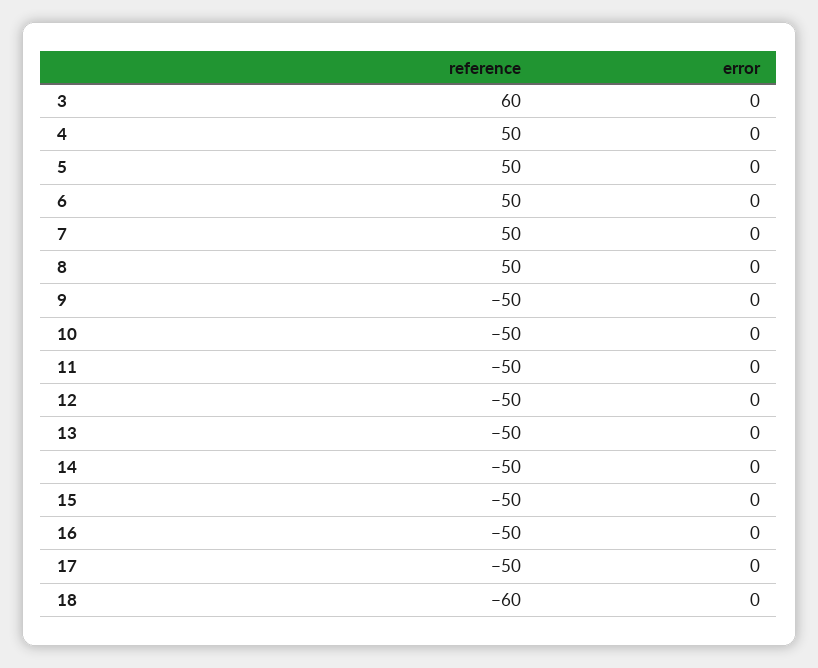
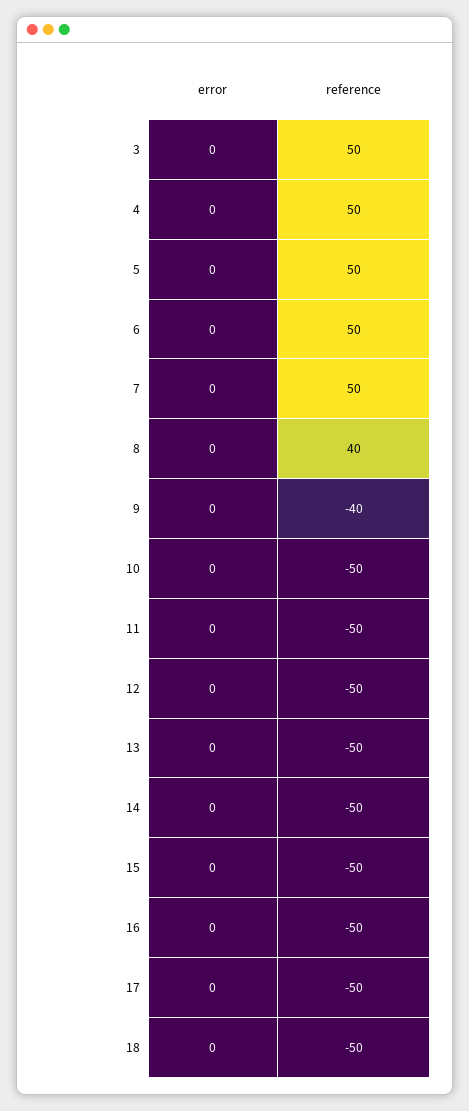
reference, 3: 60 -> 50
reference, 8: 50 -> 40
reference, 9: -50 -> -40
reference, 18: -60 -> -50

